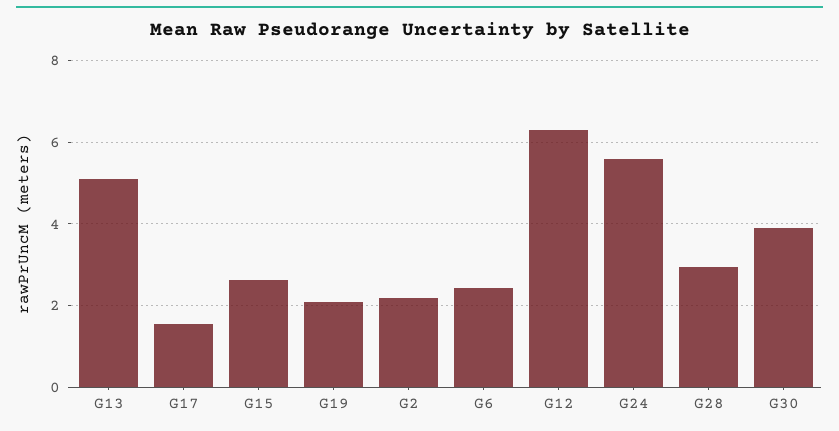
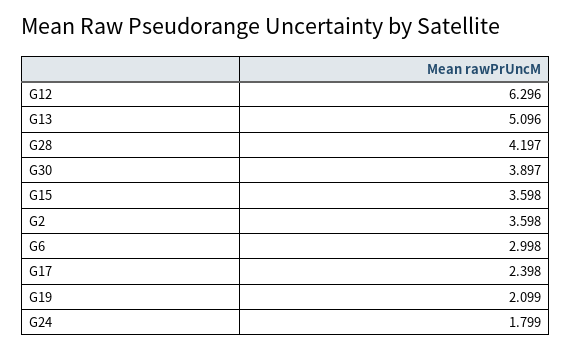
G17: 1.6 -> 2.398
G15: 2.6 -> 3.598
G2: 2.2 -> 3.598
G6: 2.4 -> 2.998
G24: 5.6 -> 1.799
G28: 3 -> 4.197

